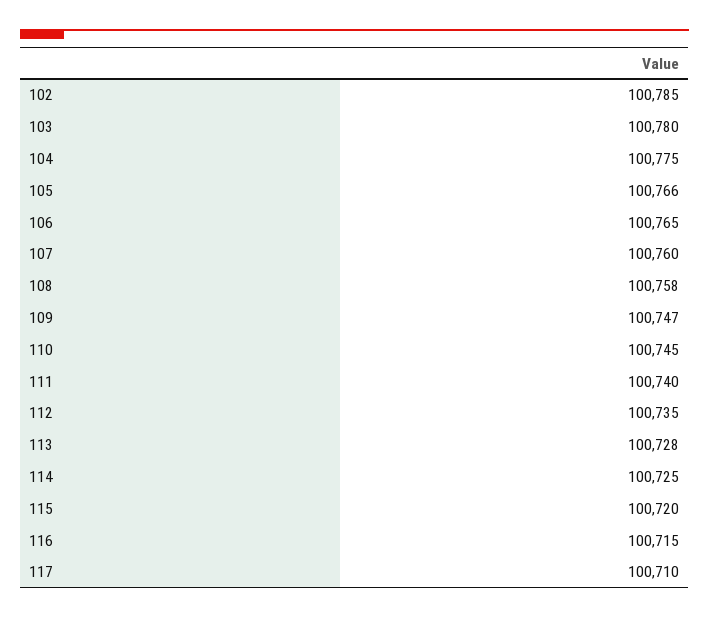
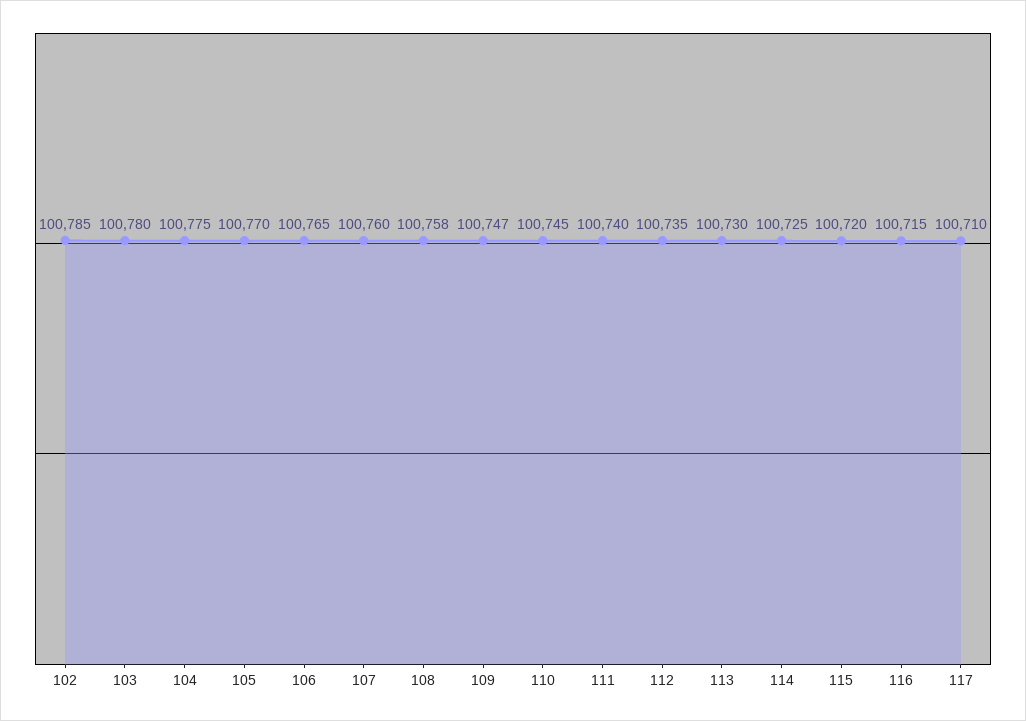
105: 100766 -> 100770
113: 100728 -> 100730

